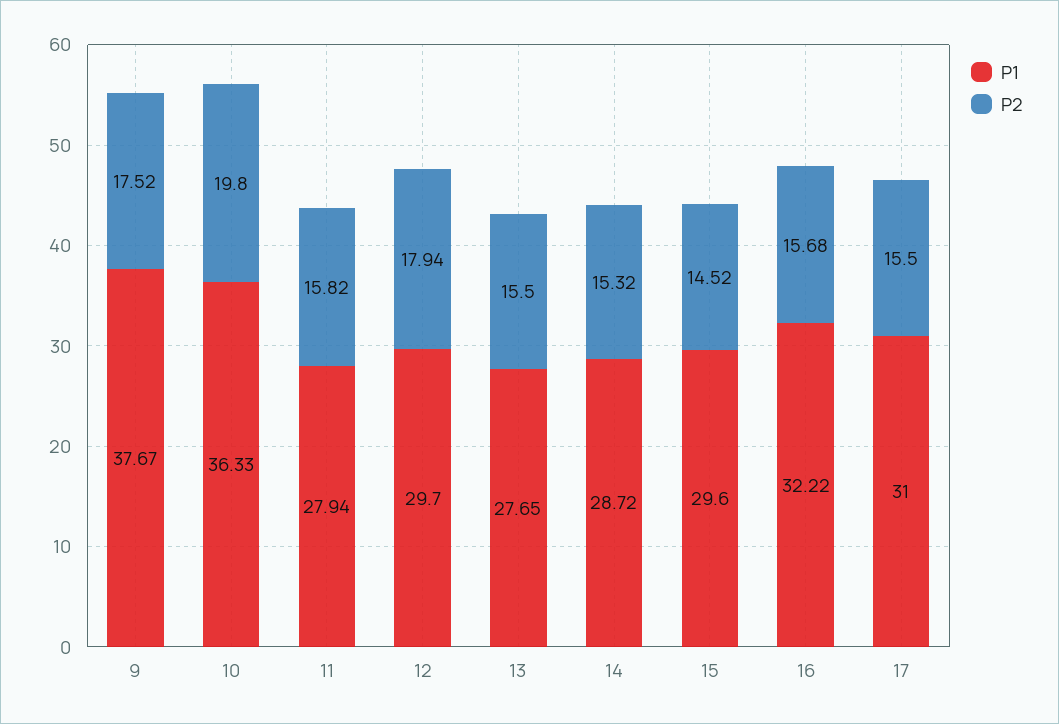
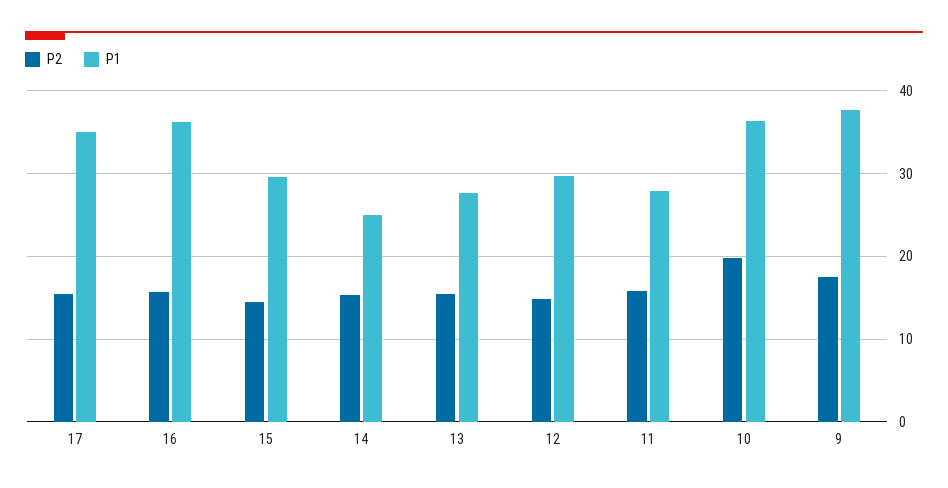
P2, 12: 17.94 -> 15
P1, 14: 28.72 -> 25
P1, 16: 32.22 -> 36
P1, 17: 31 -> 35

